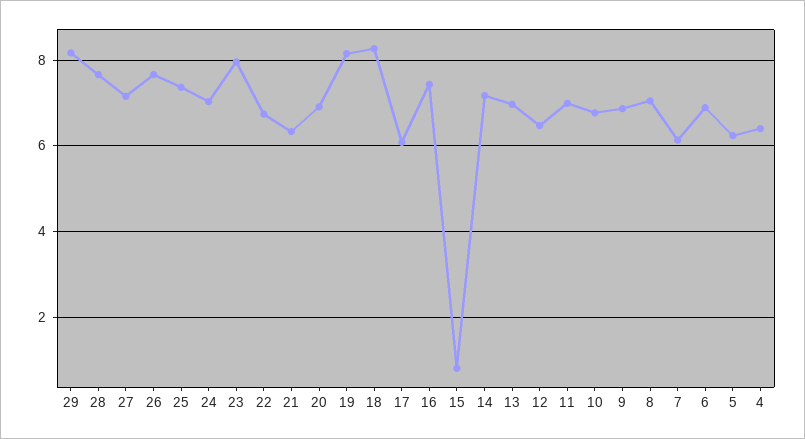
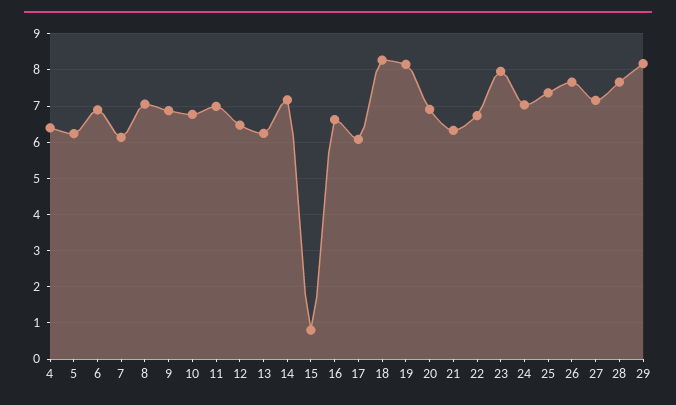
16: 7.4 -> 6.6
13: 7 -> 6.2

